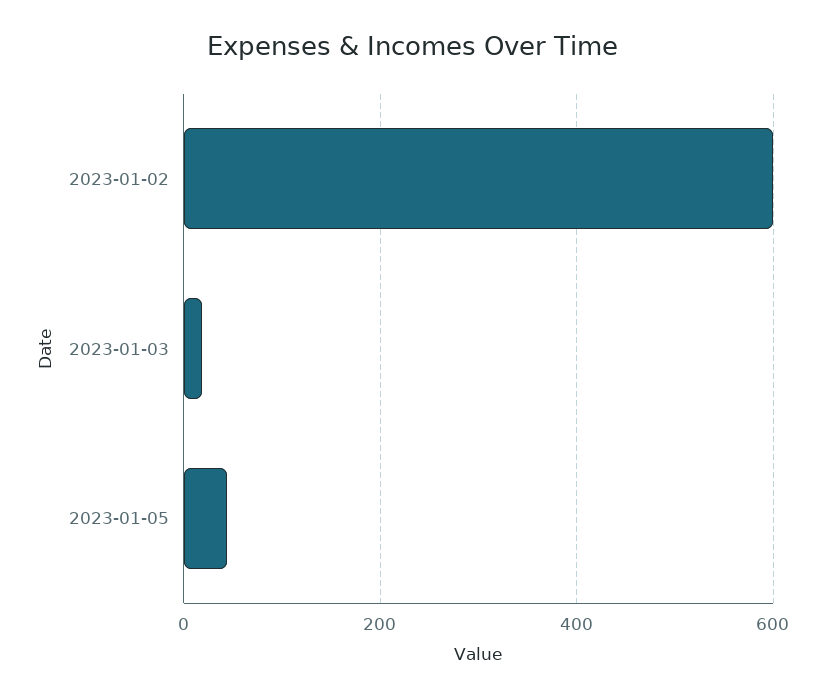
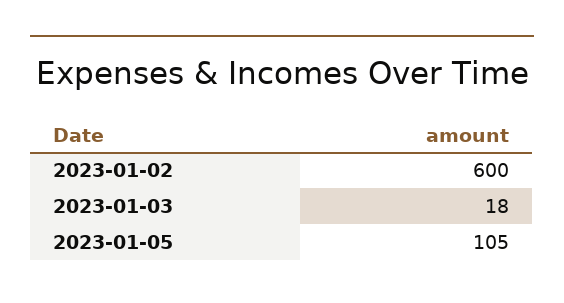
2023-01-05: 40 -> 105

